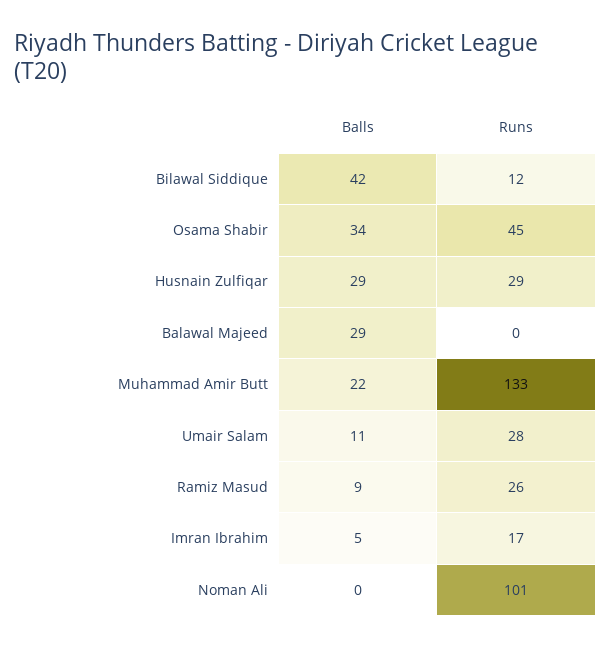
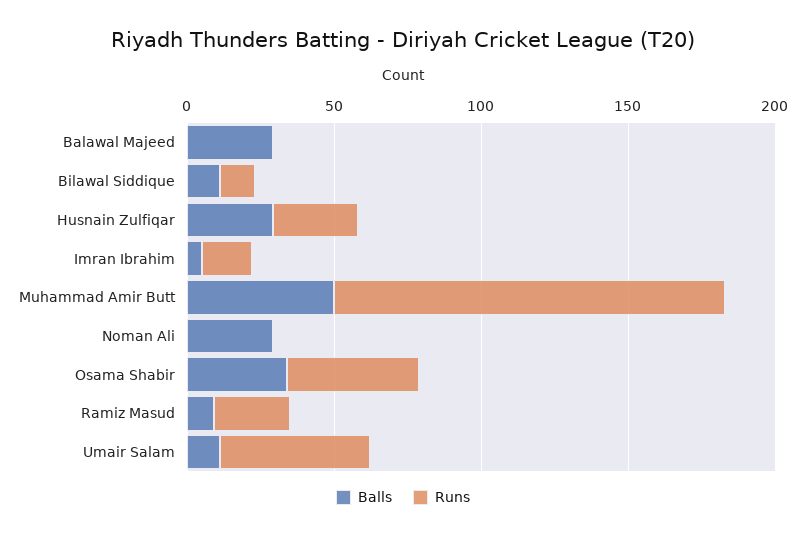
Balls, Bilawal Siddique: 42 -> 10
Balls, Muhammad Amir Butt: 22 -> 50
Runs, Umair Salam: 28 -> 50
Balls, Noman Ali: 0 -> 30
Runs, Noman Ali: 101 -> 0

